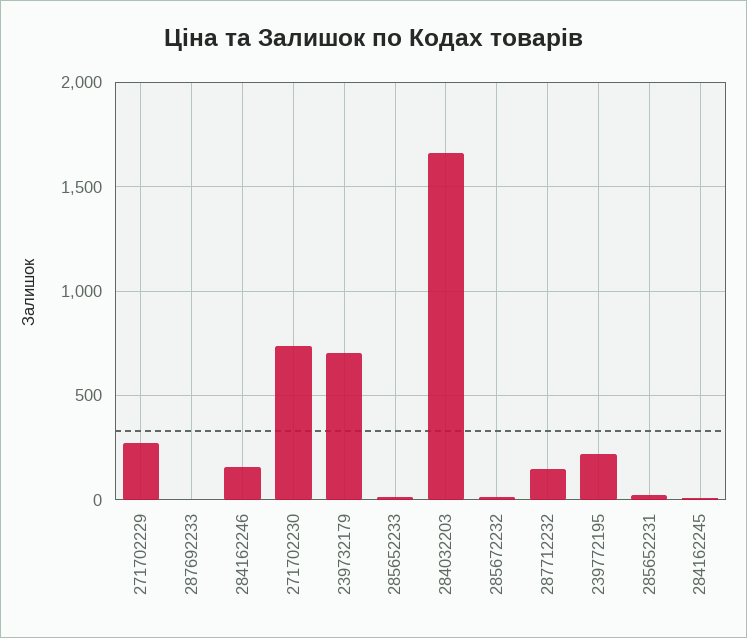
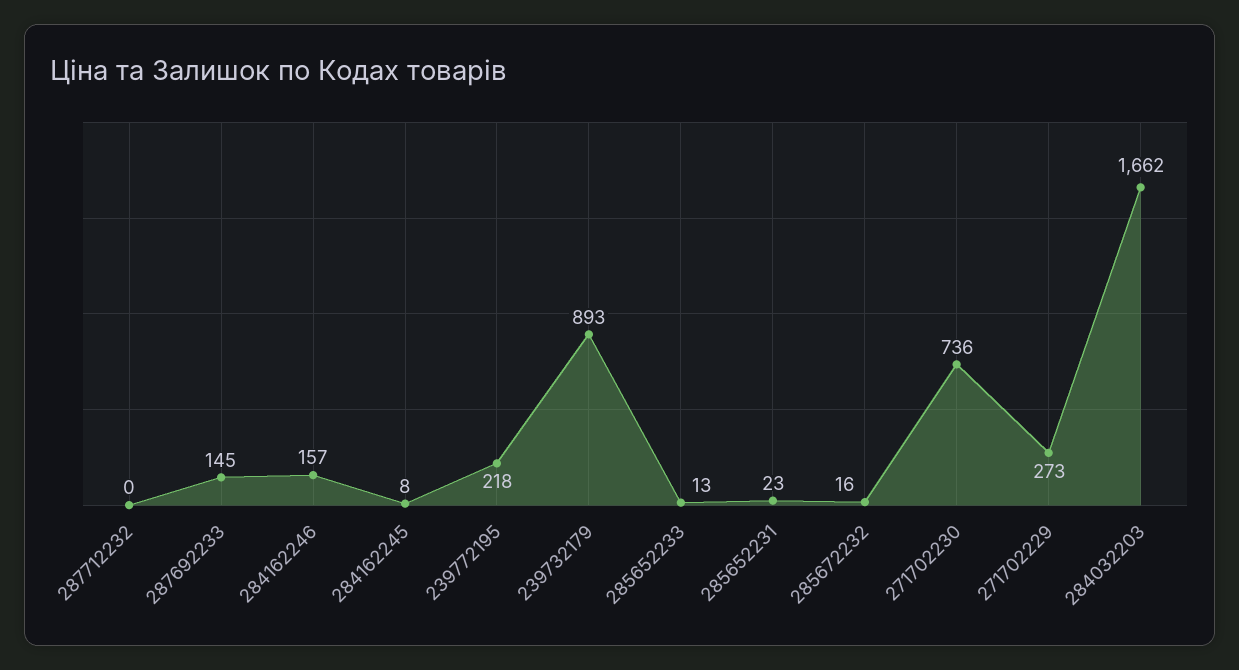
287692233: 0 -> 145
239732179: 700 -> 893
287712232: 150 -> 0

